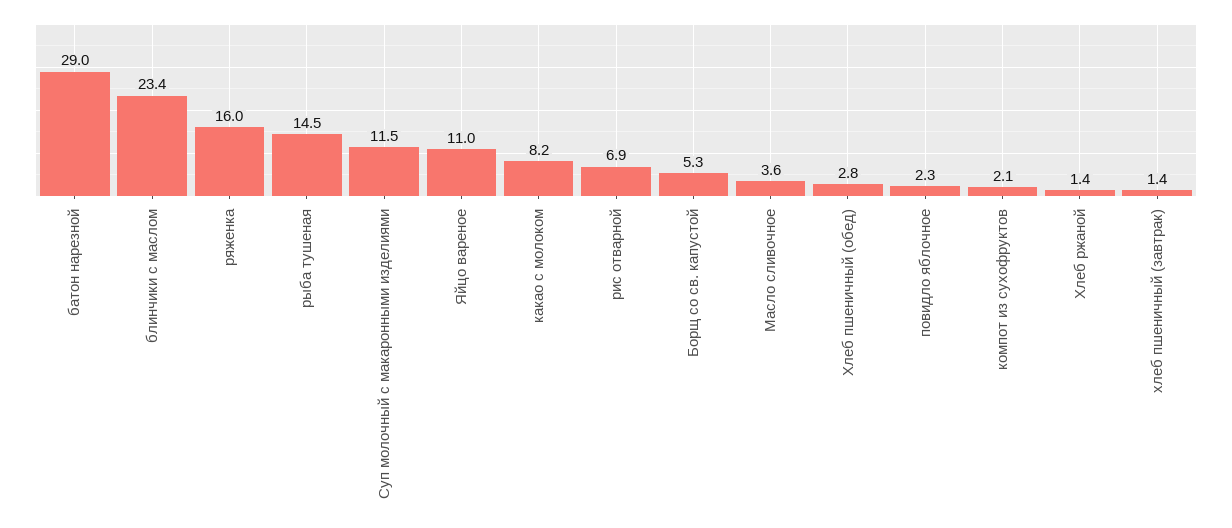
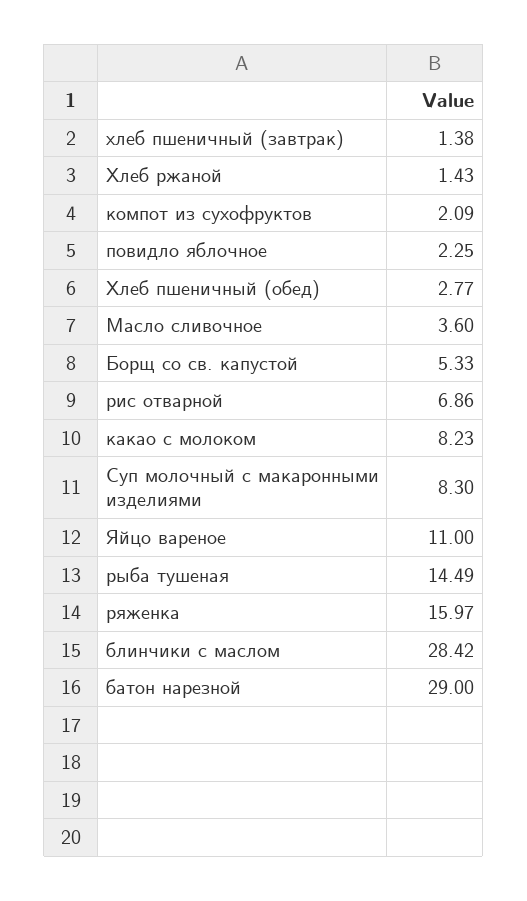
блинчики с маслом: 23.4 -> 28.42
Суп молочный с макаронными изделиями: 11.5 -> 8.3

